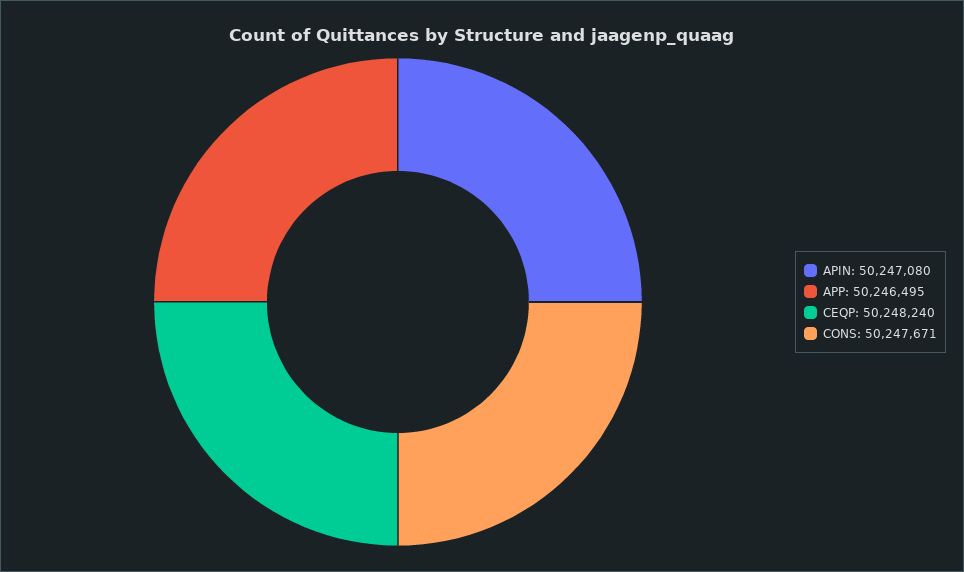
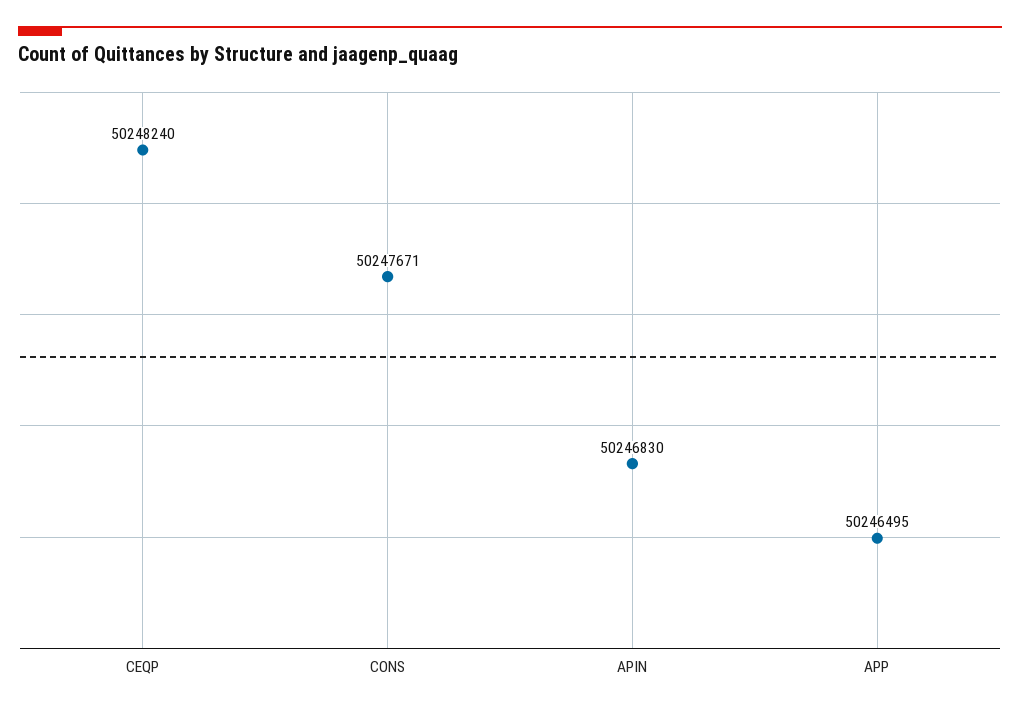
APIN: 50247080 -> 50246830

